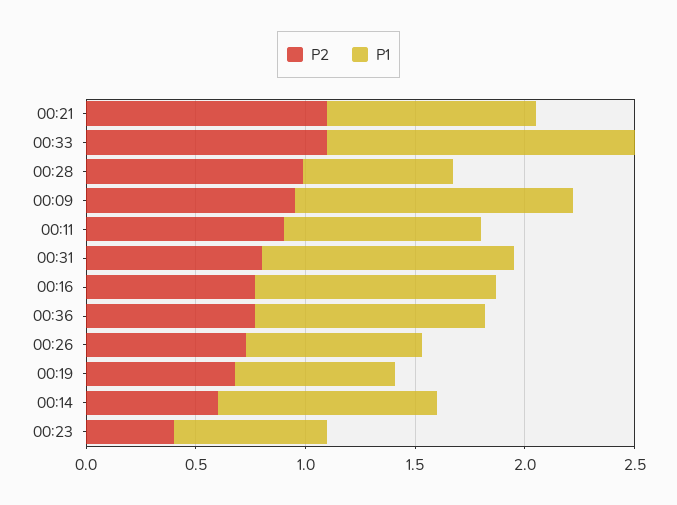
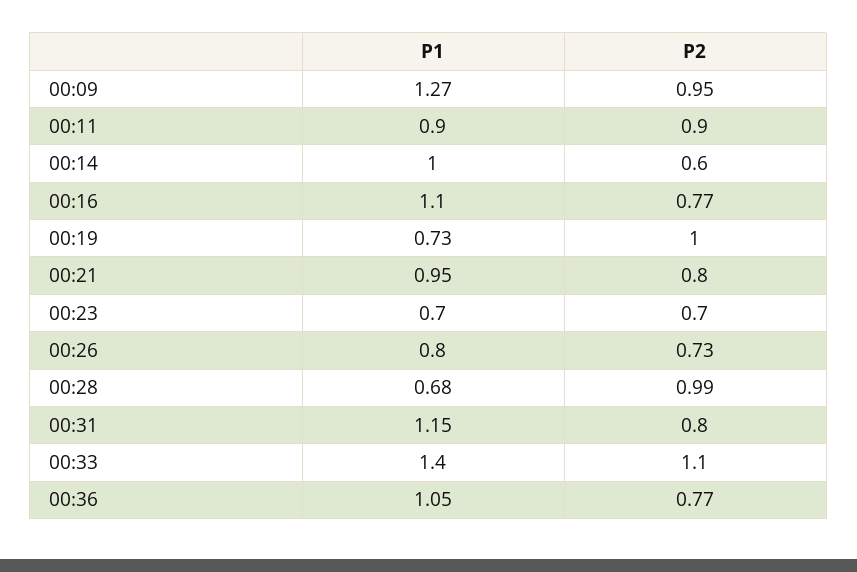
P2, 00:21: 1.1 -> 0.8
P2, 00:19: 0.7 -> 1
P2, 00:23: 0.4 -> 0.7

